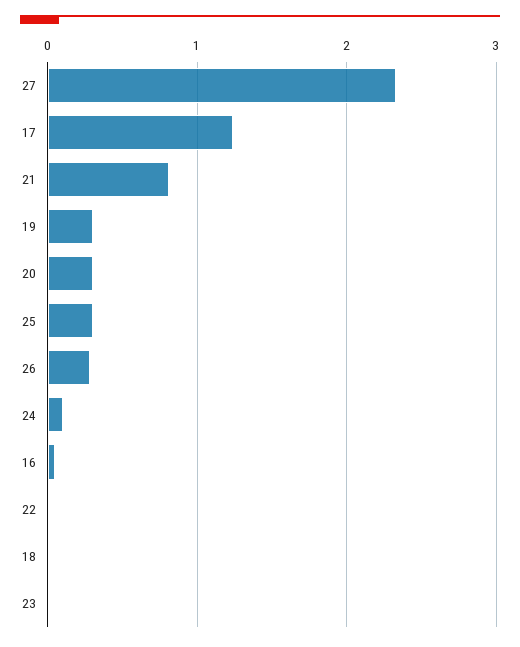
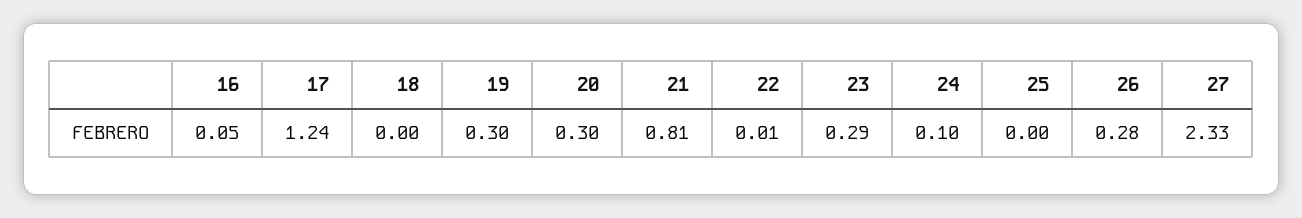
25: 0.3 -> 0
23: 0 -> 0.29

